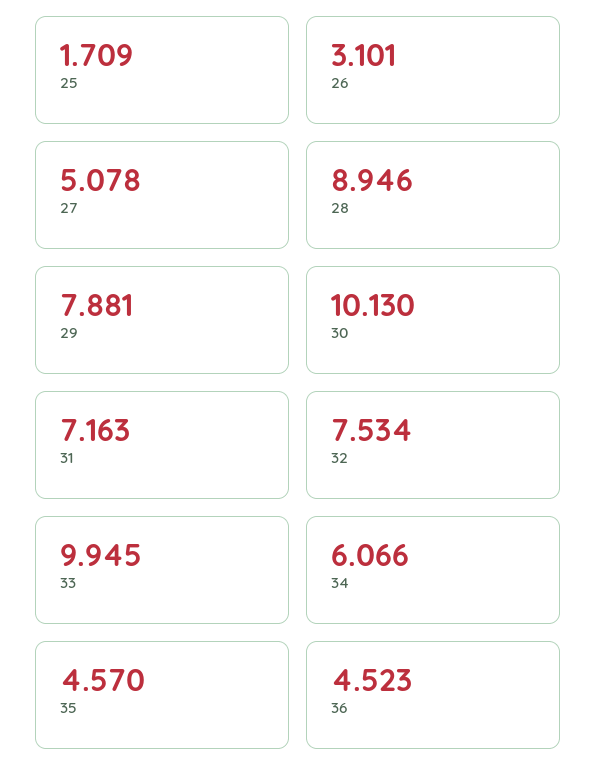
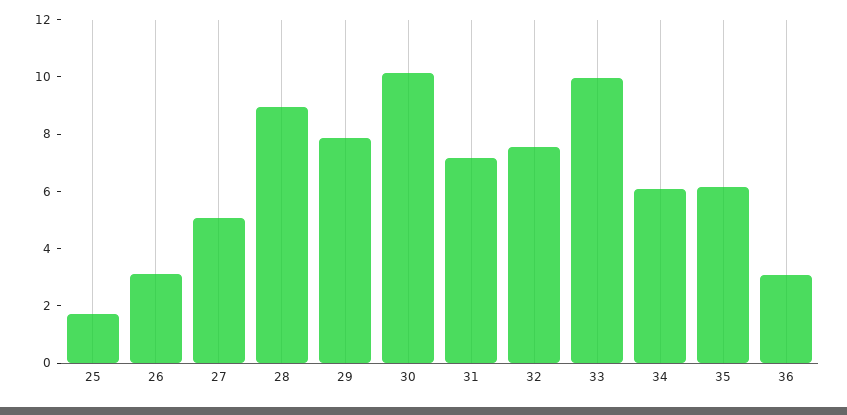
35: 4.57 -> 6
36: 4.523 -> 3

